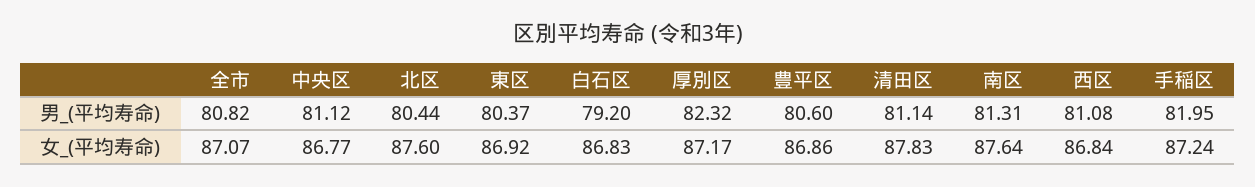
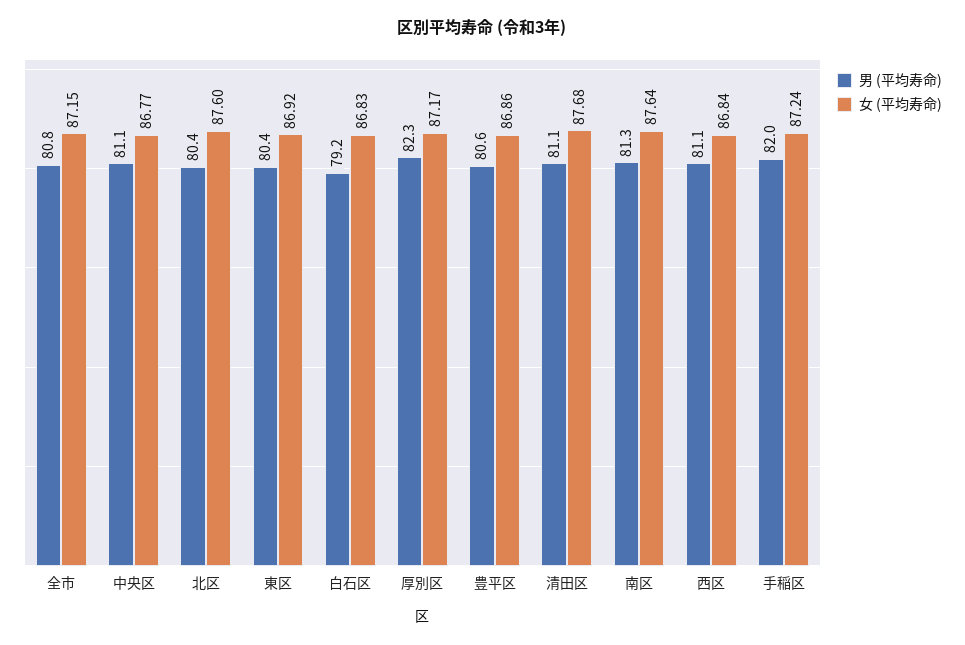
女_(平均寿命), 全市: 87.07 -> 87.15
女_(平均寿命), 清田区: 87.83 -> 87.68

